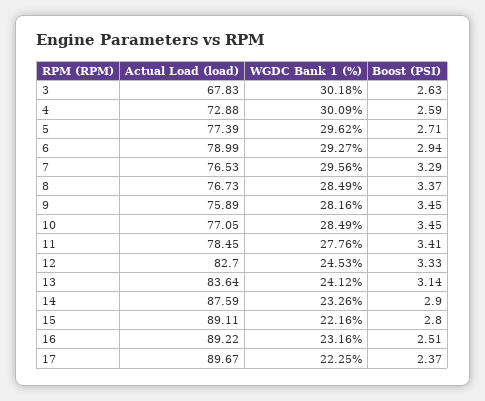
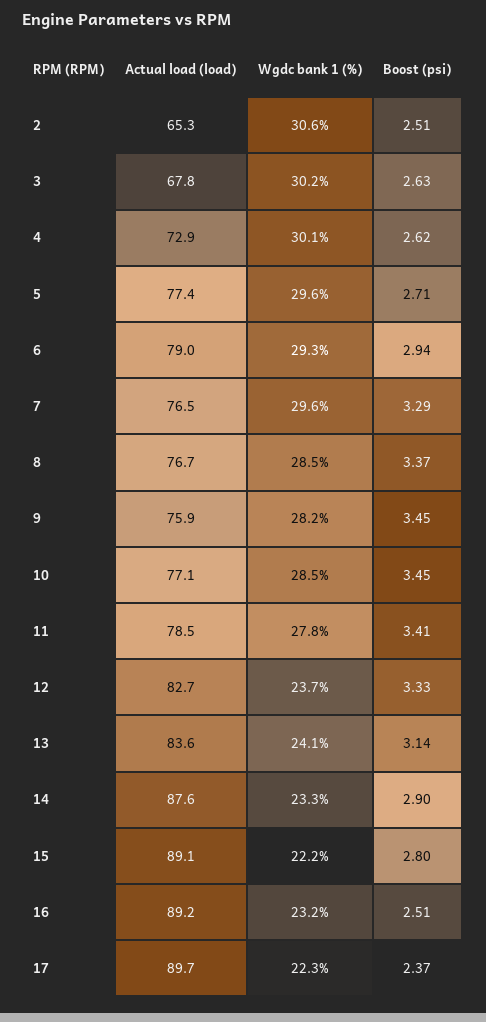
Boost (PSI), 4: 2.59 -> 2.62
WGDC Bank 1 (%), 12: 24.53 -> 23.7
Actual Load (load), 2: none -> 65.3
WGDC Bank 1 (%), 2: none -> 30.6
Boost (PSI), 2: none -> 2.51

